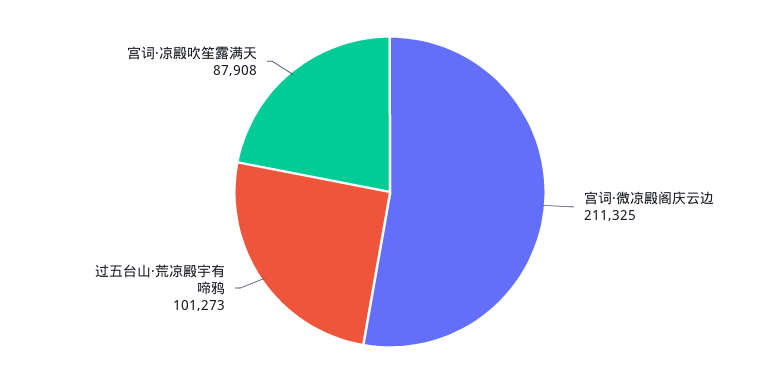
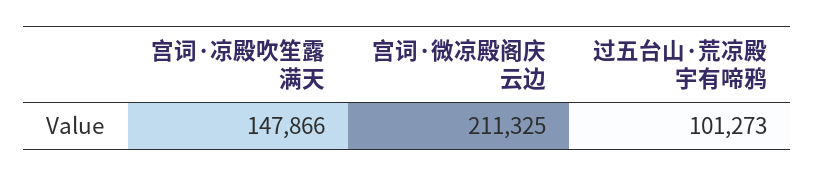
宫词·凉殿吹笙露满天: 87908 -> 147866

